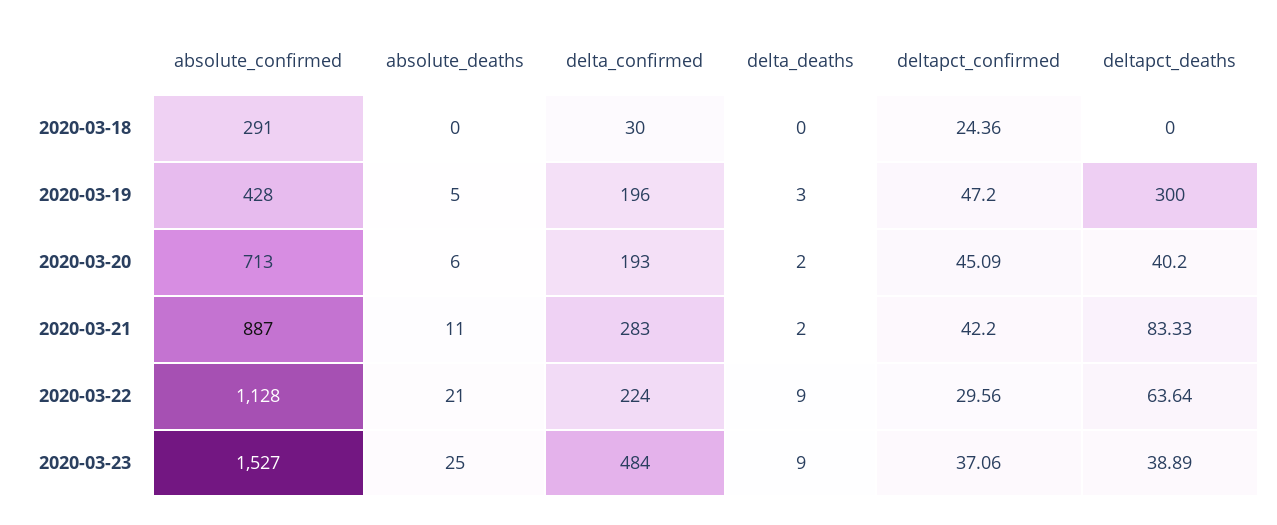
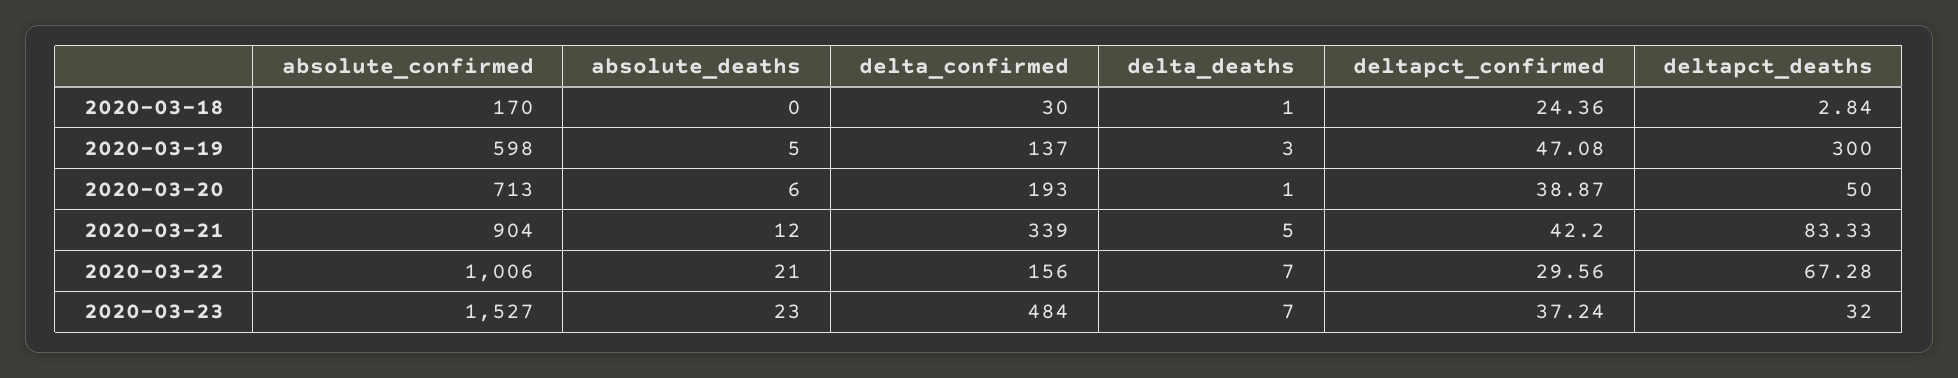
absolute_confirmed, 2020-03-18: 291 -> 170
delta_deaths, 2020-03-18: 0 -> 1
deltapct_deaths, 2020-03-18: 0 -> 2.84
absolute_confirmed, 2020-03-19: 428 -> 598
delta_confirmed, 2020-03-19: 196 -> 137
deltapct_confirmed, 2020-03-19: 47.2 -> 47.08
delta_deaths, 2020-03-20: 2 -> 1
deltapct_confirmed, 2020-03-20: 45.09 -> 38.87
deltapct_deaths, 2020-03-20: 40.2 -> 50
absolute_confirmed, 2020-03-21: 887 -> 904
absolute_deaths, 2020-03-21: 11 -> 12
delta_confirmed, 2020-03-21: 283 -> 339
delta_deaths, 2020-03-21: 2 -> 5
absolute_confirmed, 2020-03-22: 1128 -> 1006
delta_confirmed, 2020-03-22: 224 -> 156
delta_deaths, 2020-03-22: 9 -> 7
deltapct_deaths, 2020-03-22: 63.64 -> 67.28
absolute_deaths, 2020-03-23: 25 -> 23
delta_deaths, 2020-03-23: 9 -> 7
deltapct_confirmed, 2020-03-23: 37.06 -> 37.24
deltapct_deaths, 2020-03-23: 38.89 -> 32

